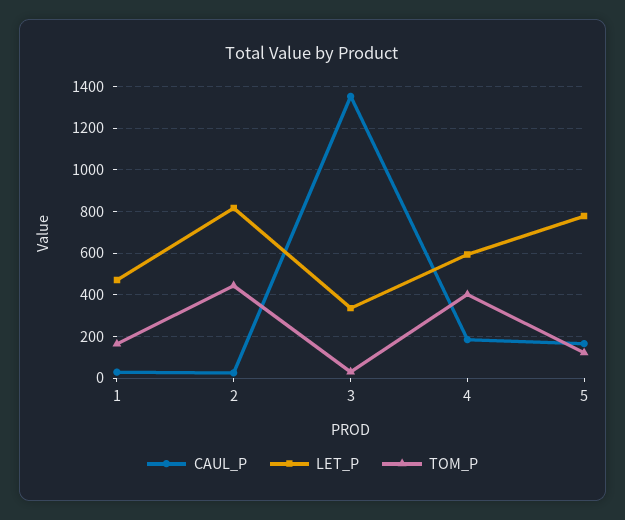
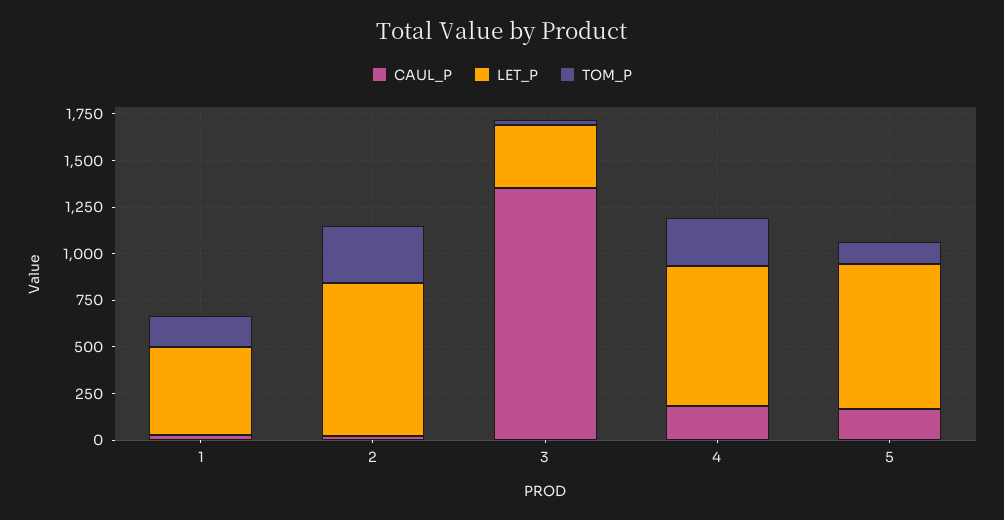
TOM_P, 2: 450 -> 300
LET_P, 4: 600 -> 750
TOM_P, 4: 400 -> 250

